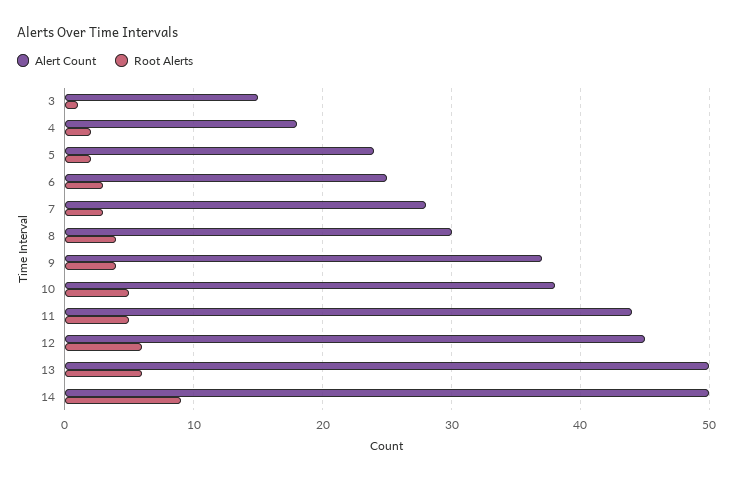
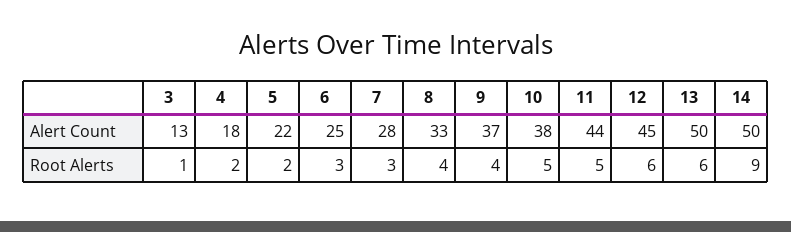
Alert Count, 3: 15 -> 13
Alert Count, 5: 24 -> 22
Alert Count, 8: 30 -> 33

